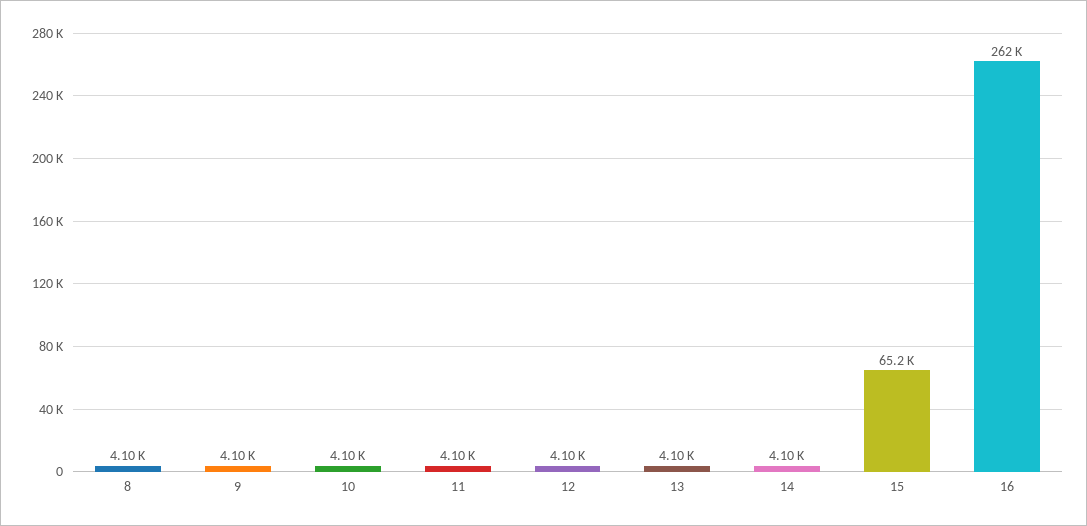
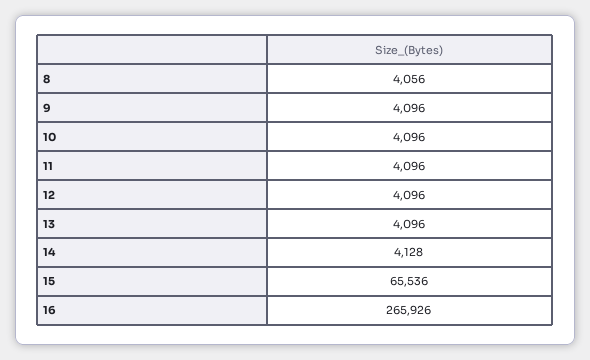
8: 4100 -> 4056
14: 4100 -> 4128
15: 65200 -> 65536
16: 262000 -> 265926

